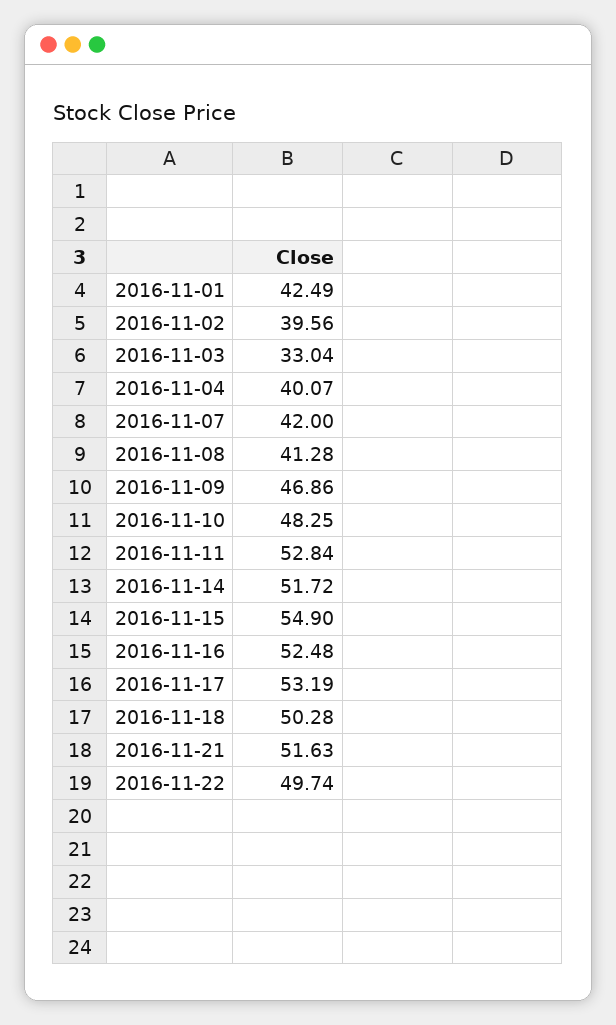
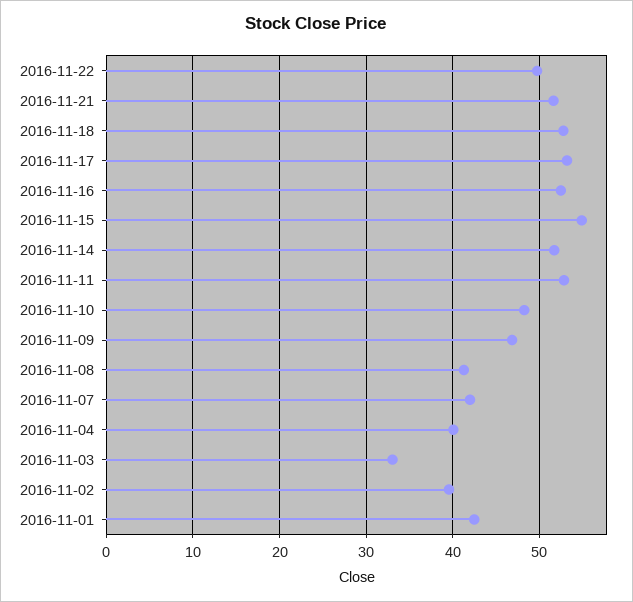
2016-11-18: 50.28 -> 53

